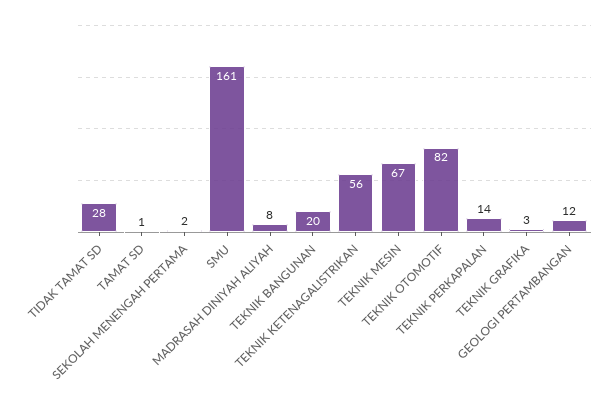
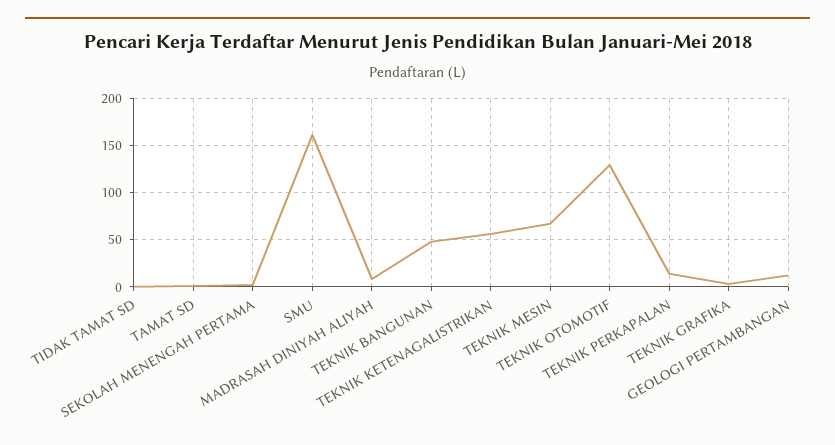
TIDAK TAMAT SD: 28 -> 0
TEKNIK BANGUNAN: 20 -> 50
TEKNIK OTOMOTIF: 82 -> 130

